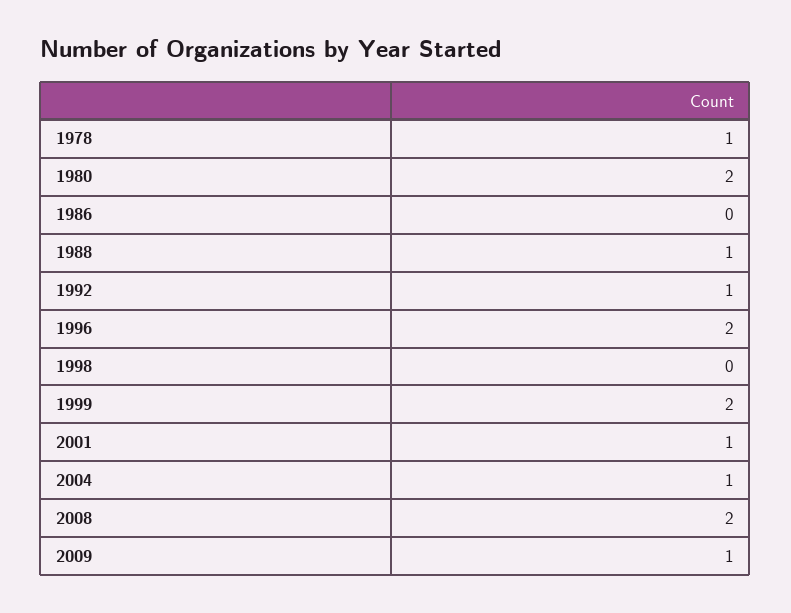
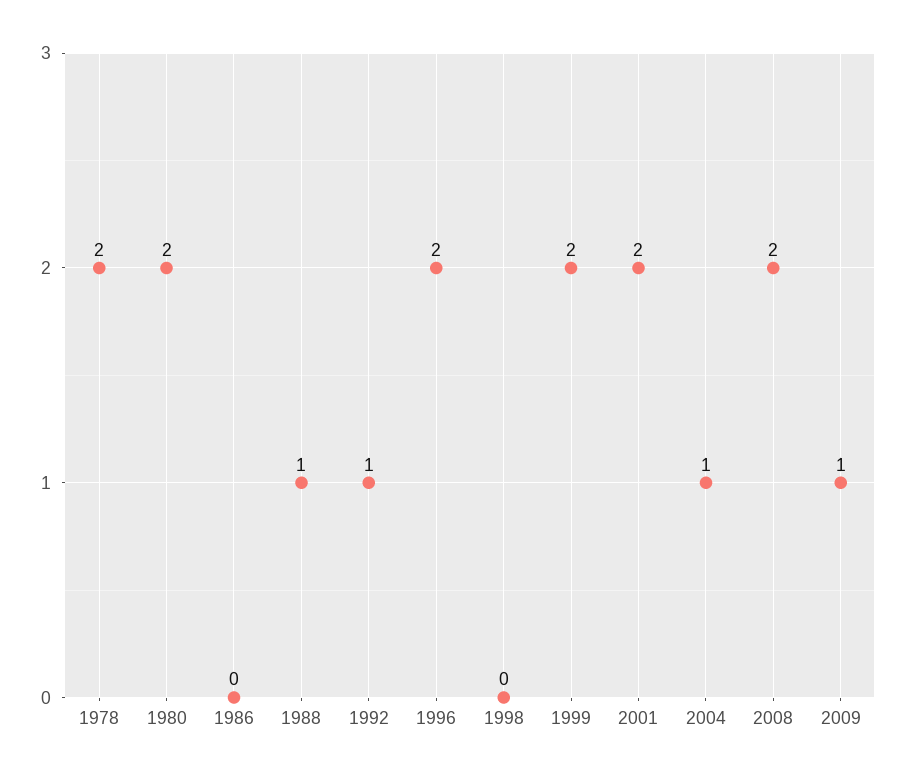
1978: 1 -> 2
2001: 1 -> 2

